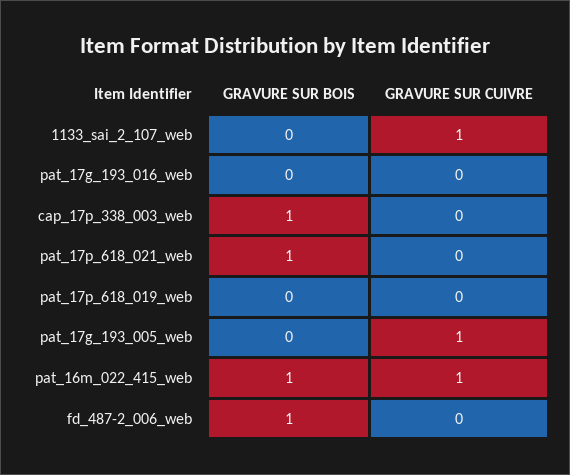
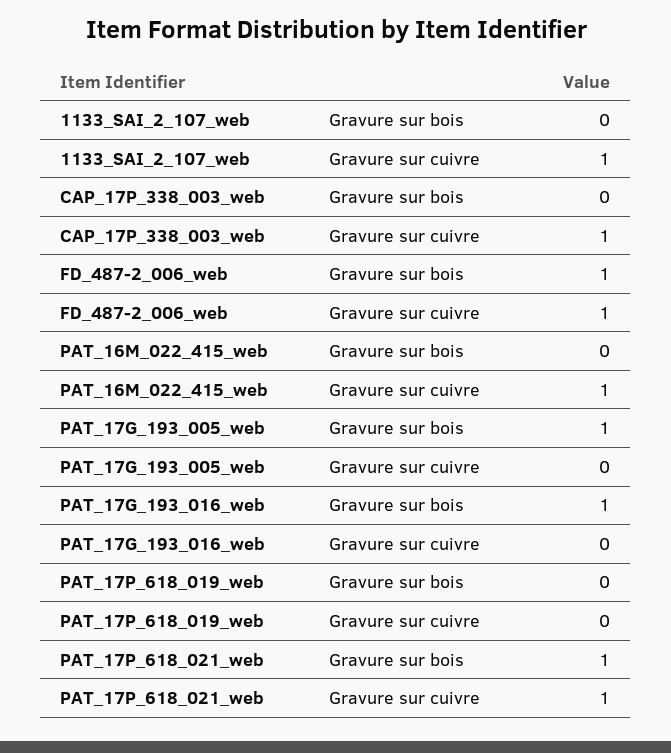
GRAVURE SUR BOIS, pat_17g_193_016_web: 0 -> 1
GRAVURE SUR BOIS, cap_17p_338_003_web: 1 -> 0
GRAVURE SUR CUIVRE, cap_17p_338_003_web: 0 -> 1
GRAVURE SUR CUIVRE, pat_17p_618_021_web: 0 -> 1
GRAVURE SUR BOIS, pat_17g_193_005_web: 0 -> 1
GRAVURE SUR CUIVRE, pat_17g_193_005_web: 1 -> 0
GRAVURE SUR BOIS, pat_16m_022_415_web: 1 -> 0
GRAVURE SUR CUIVRE, fd_487-2_006_web: 0 -> 1

